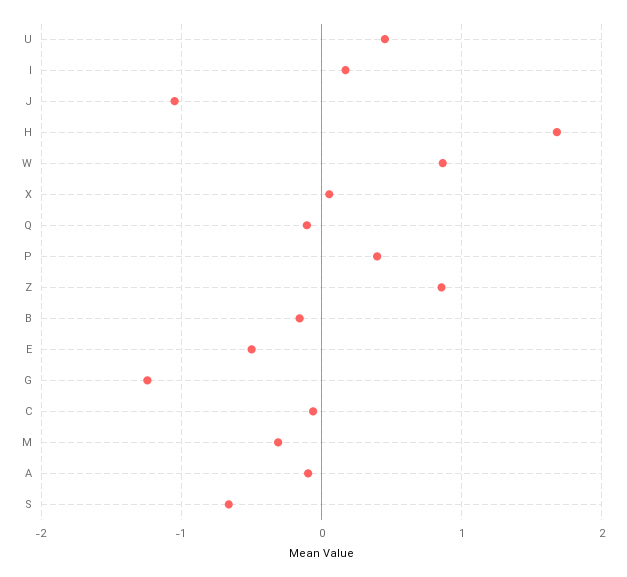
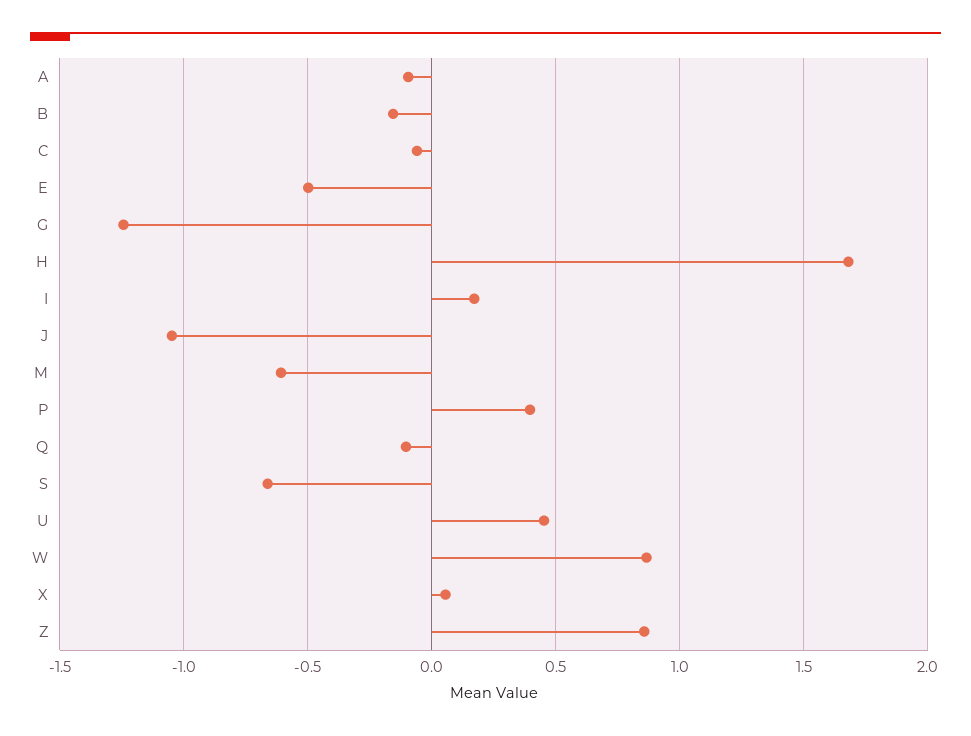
M: -0.3 -> -0.6

